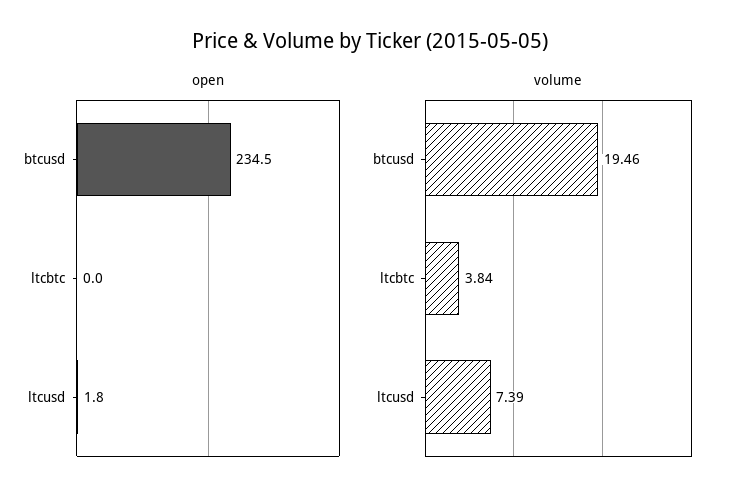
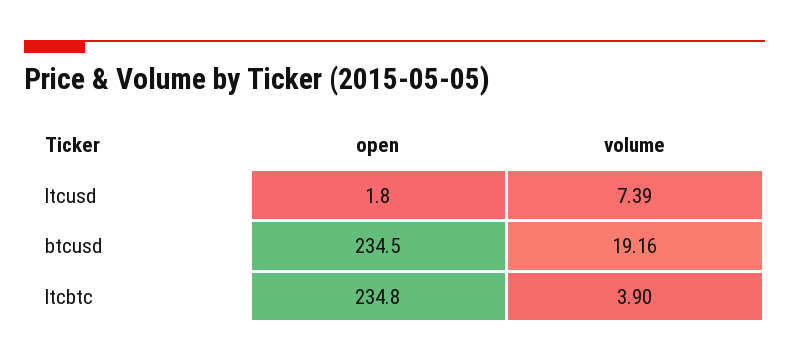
open, ltcbtc: 0 -> 234.8
volume, btcusd: 19.46 -> 19.16
volume, ltcbtc: 3.84 -> 3.9

